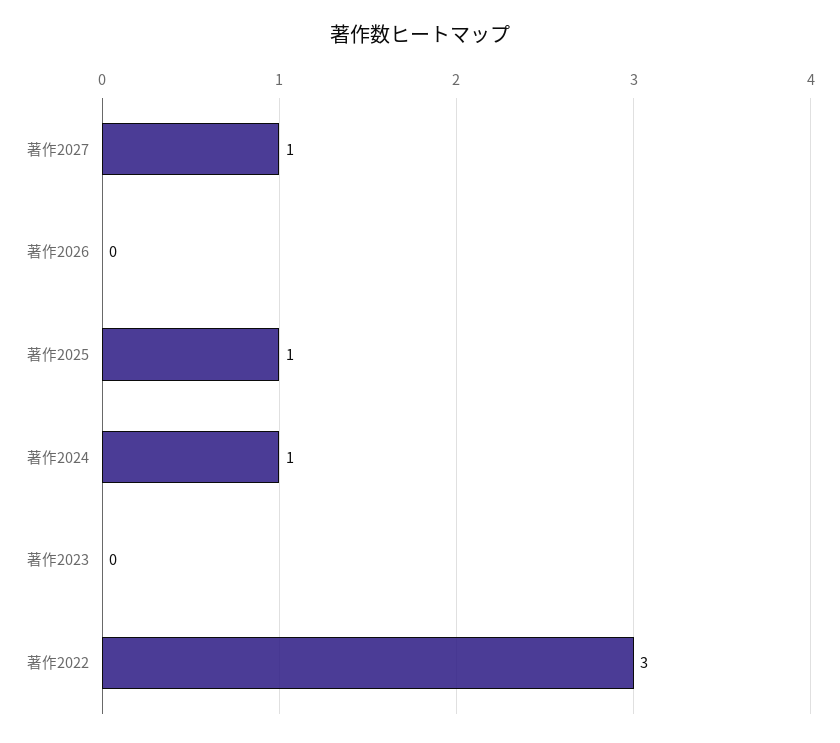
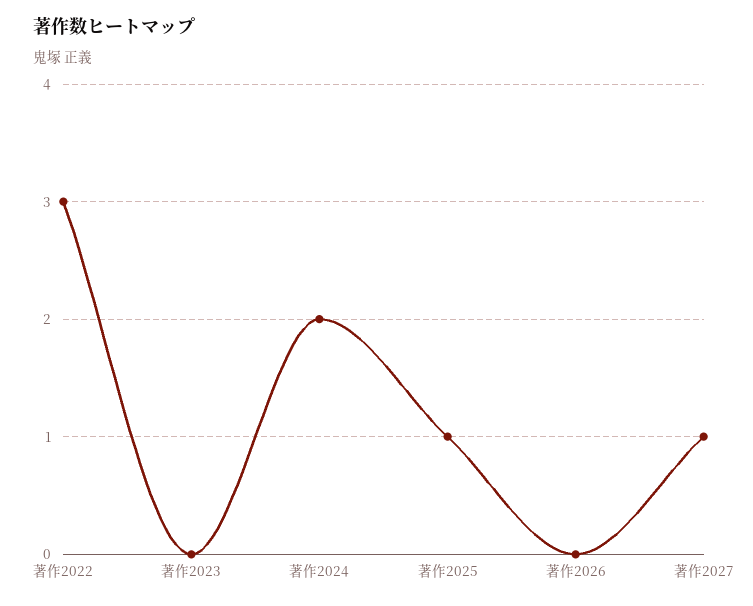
著作2024: 1 -> 2

